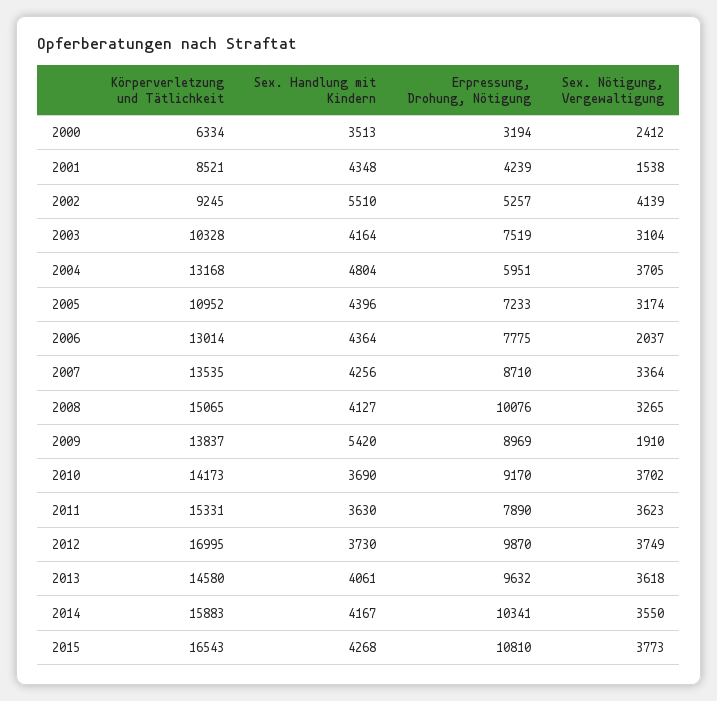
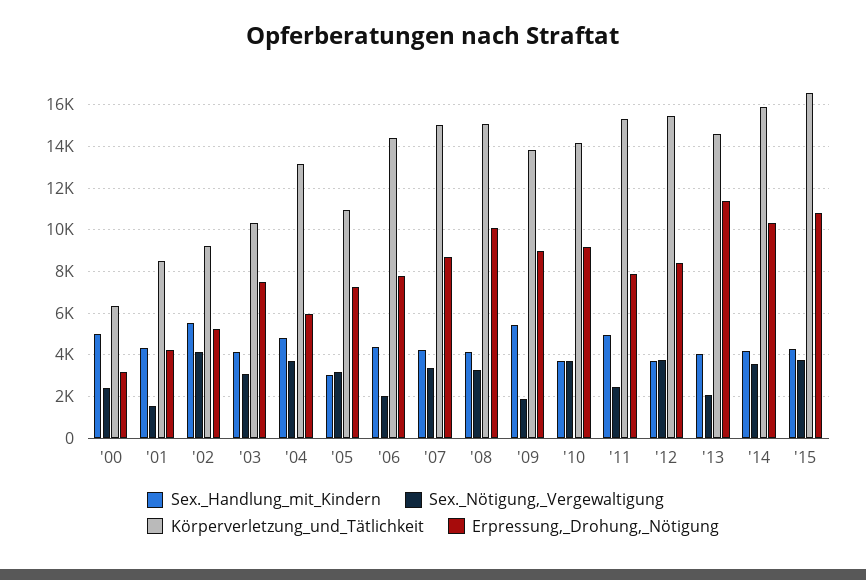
Sex. Handlung mit Kindern, 2000: 3513 -> 5000
Sex. Handlung mit Kindern, 2005: 4396 -> 3000
Körperverletzung und Tätlichkeit, 2006: 13014 -> 14500
Körperverletzung und Tätlichkeit, 2007: 13535 -> 15000
Sex. Handlung mit Kindern, 2011: 3630 -> 5000
Sex. Nötigung, Vergewaltigung, 2011: 3623 -> 2500
Körperverletzung und Tätlichkeit, 2012: 16995 -> 15500
Erpressung, Drohung, Nötigung, 2012: 9870 -> 8500
Erpressung, Drohung, Nötigung, 2013: 9632 -> 11500
Sex. Nötigung, Vergewaltigung, 2013: 3618 -> 2000

